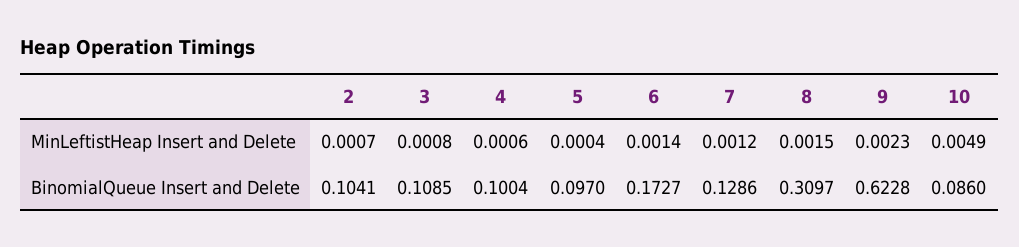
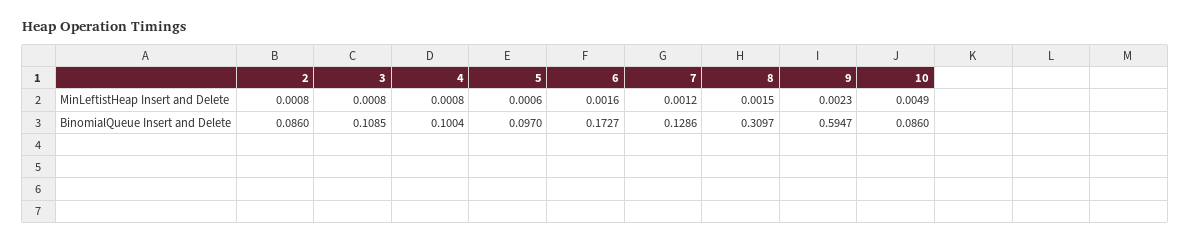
2, MinLeftistHeap Insert and Delete: 0.0007 -> 0.0008
4, MinLeftistHeap Insert and Delete: 0.0006 -> 0.0008
5, MinLeftistHeap Insert and Delete: 0.0004 -> 0.0006
6, MinLeftistHeap Insert and Delete: 0.0014 -> 0.0016
2, BinomialQueue Insert and Delete: 0.1041 -> 0.086
9, BinomialQueue Insert and Delete: 0.6228 -> 0.5947

